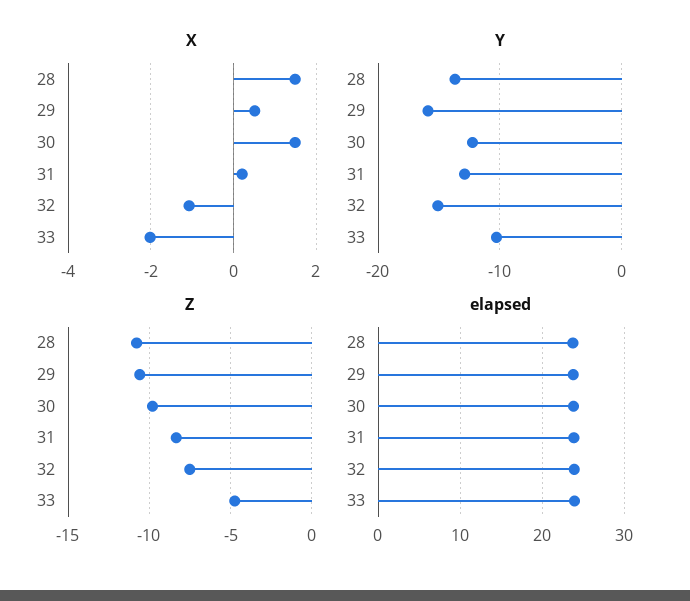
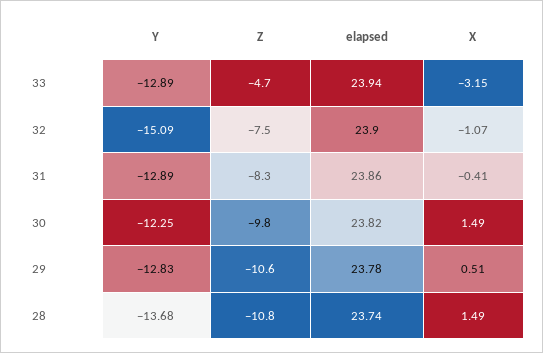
X, 31: 0.2 -> -0.41
X, 33: -2 -> -3.15
Y, 29: -16 -> -12.83
Y, 33: -10 -> -12.89

